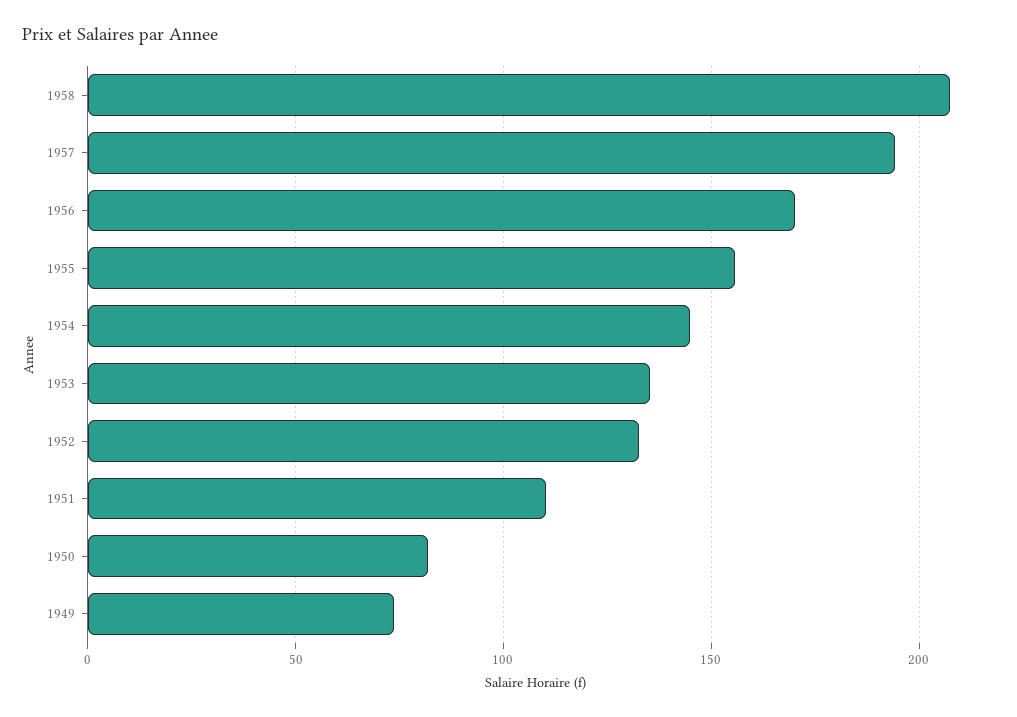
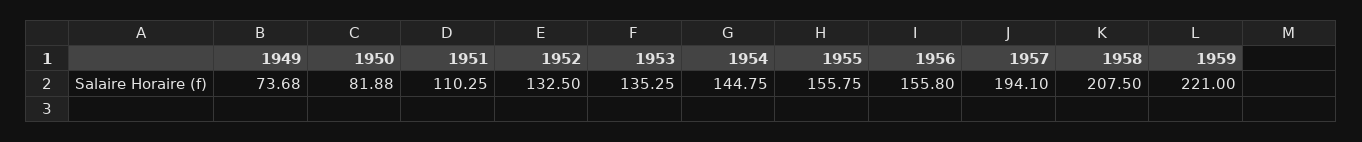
1956: 170 -> 155.8
1959: none -> 221

